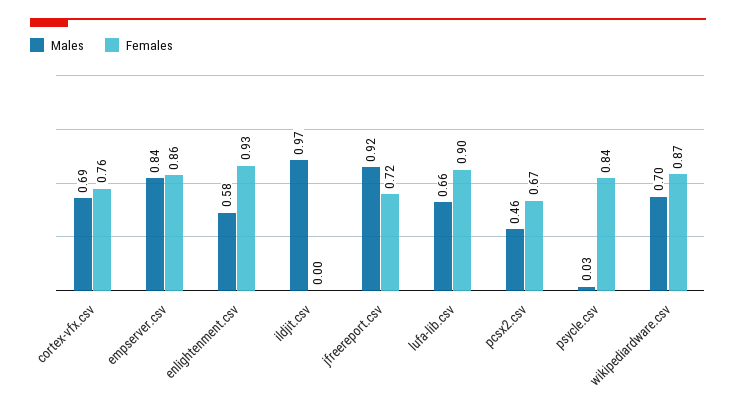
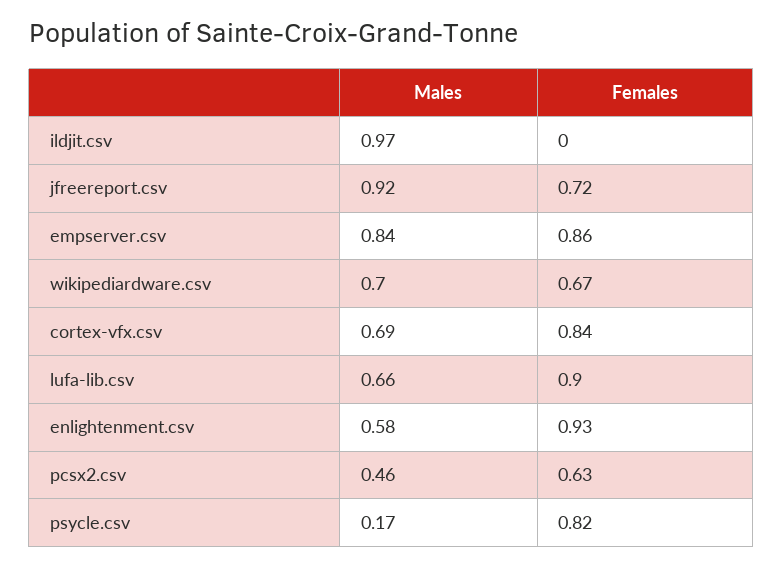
Females, cortex-vfx.csv: 0.76 -> 0.84
Females, pcsx2.csv: 0.67 -> 0.63
Males, psycle.csv: 0.03 -> 0.17
Females, psycle.csv: 0.84 -> 0.82
Females, wikipediardware.csv: 0.87 -> 0.67

